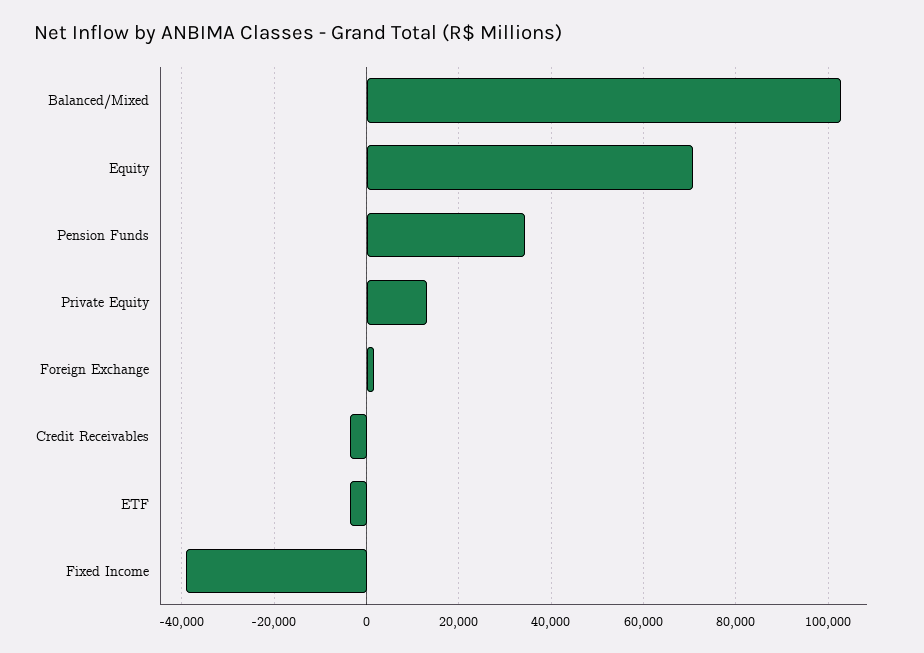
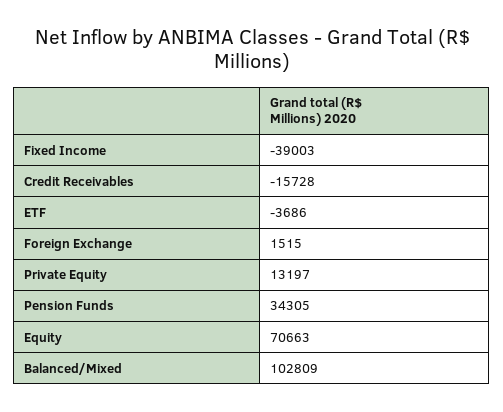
Credit Receivables: -4000 -> -15728

